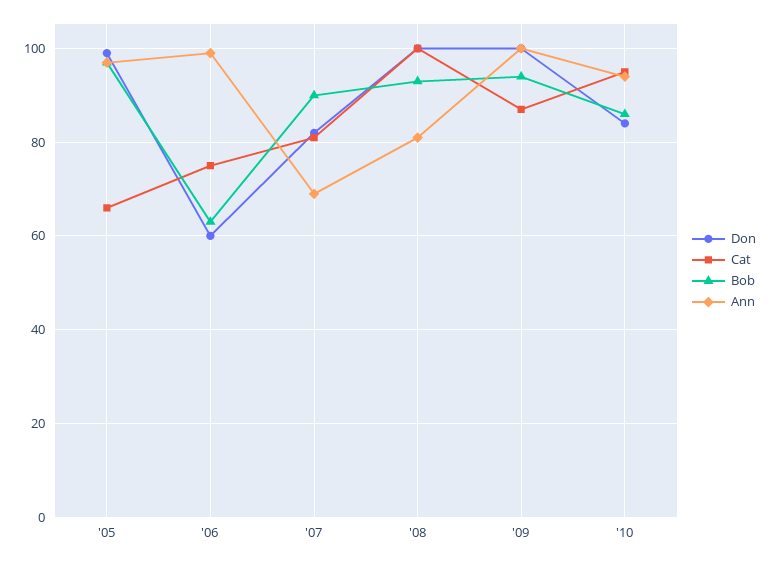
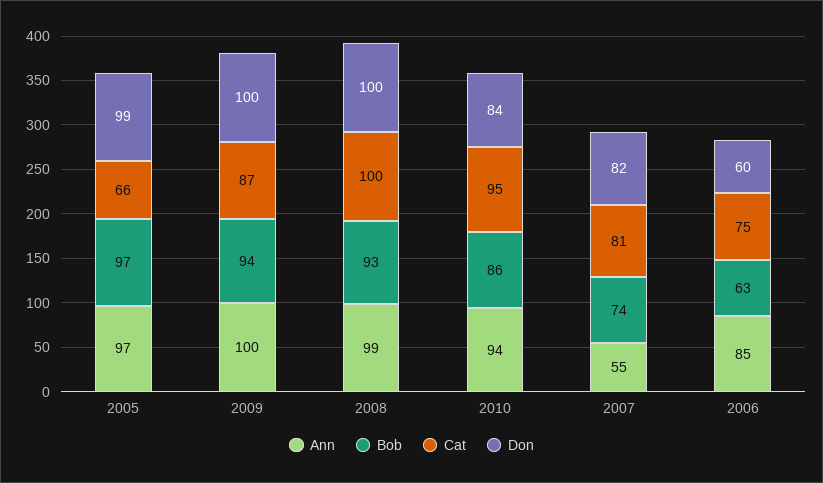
Ann, '06: 100 -> 85
Bob, '07: 90 -> 74
Ann, '07: 70 -> 55
Ann, '08: 80 -> 99

